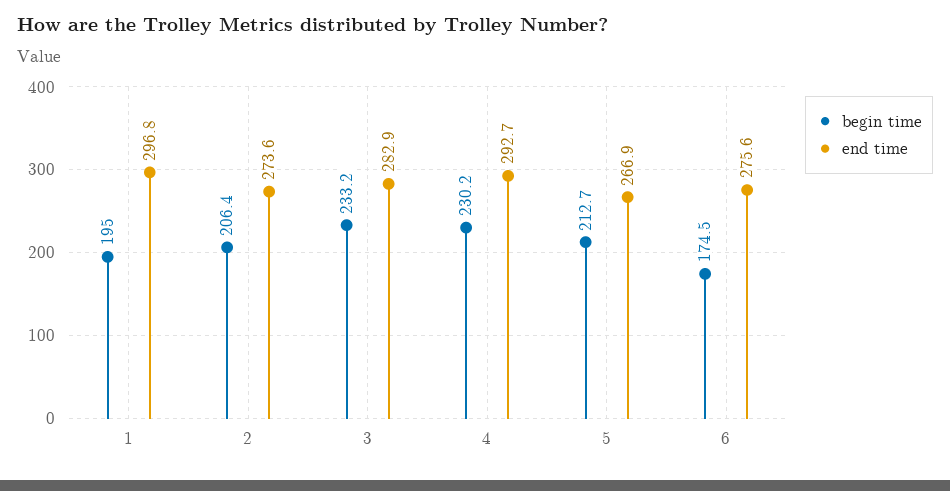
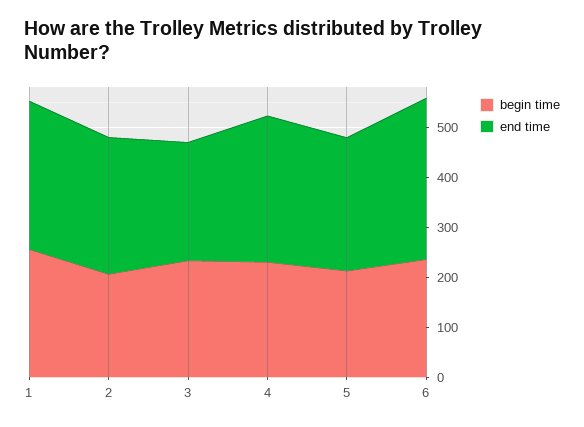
begin time, 1: 195 -> 260
end time, 3: 282.9 -> 240
begin time, 6: 174.5 -> 240
end time, 6: 275.6 -> 320

